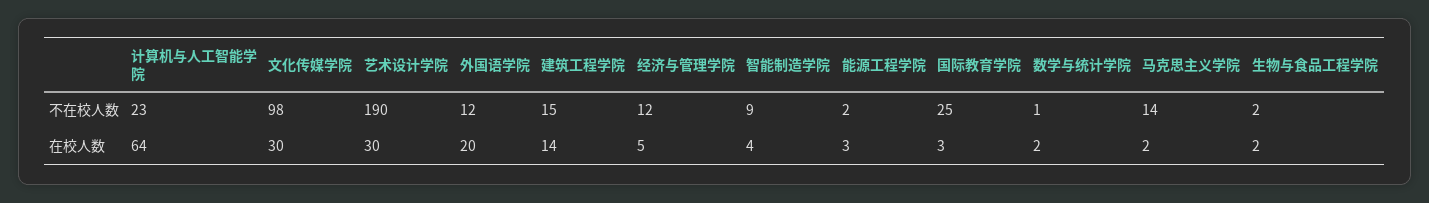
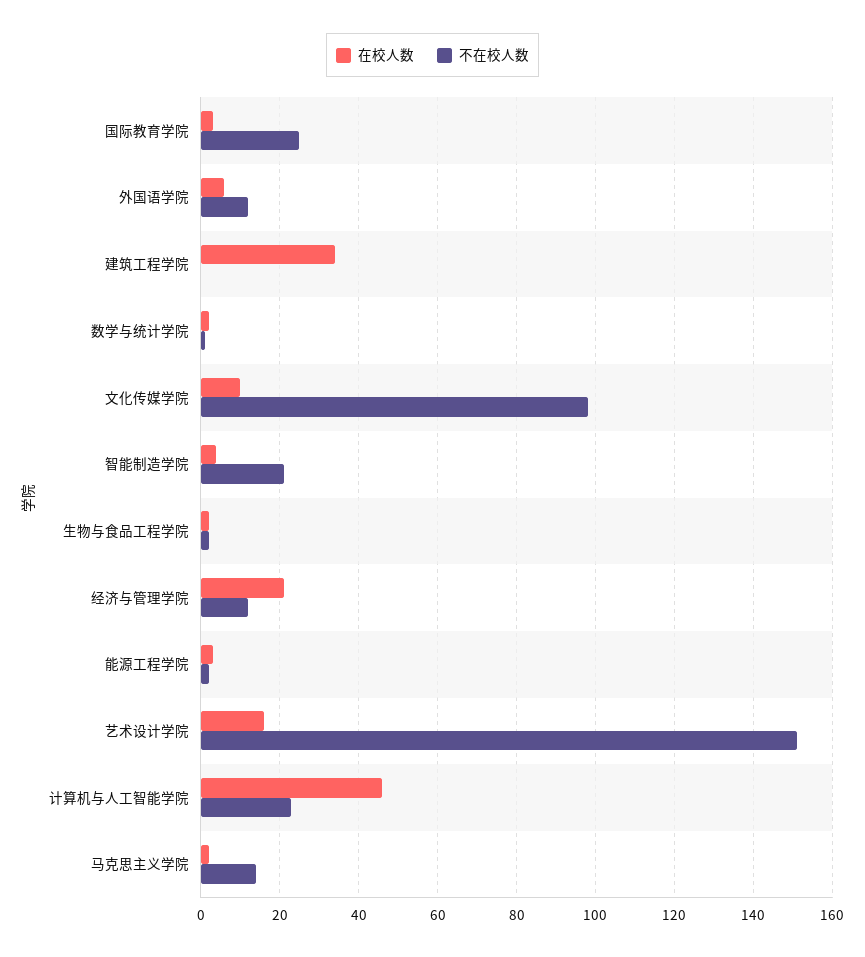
不在校人数, 艺术设计学院: 190 -> 150
不在校人数, 建筑工程学院: 15 -> 0
不在校人数, 智能制造学院: 9 -> 20
在校人数, 计算机与人工智能学院: 64 -> 45
在校人数, 文化传媒学院: 30 -> 10
在校人数, 艺术设计学院: 30 -> 15
在校人数, 外国语学院: 20 -> 5
在校人数, 建筑工程学院: 14 -> 35
在校人数, 经济与管理学院: 5 -> 20

